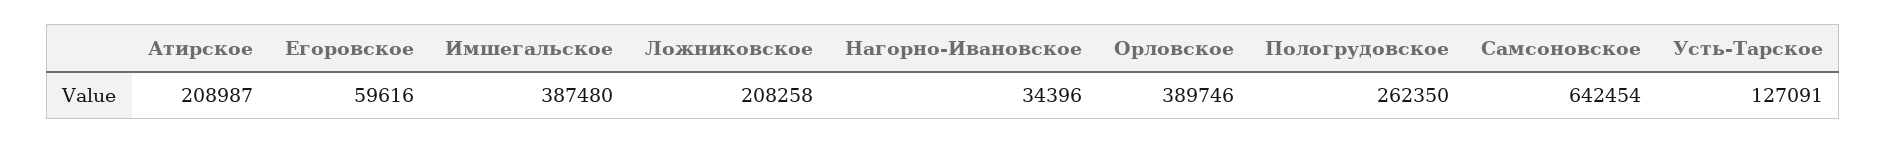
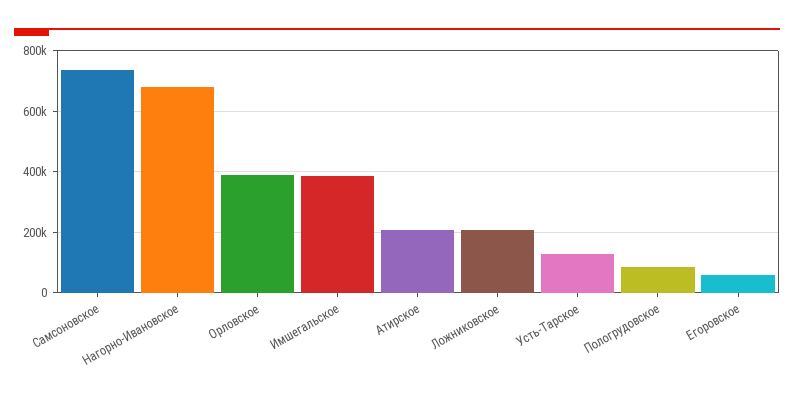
Нагорно-Ивановское: 34396 -> 680000
Пологрудовское: 262350 -> 80000
Самсоновское: 642454 -> 740000

